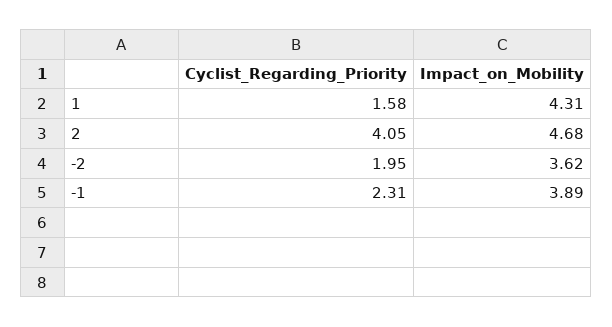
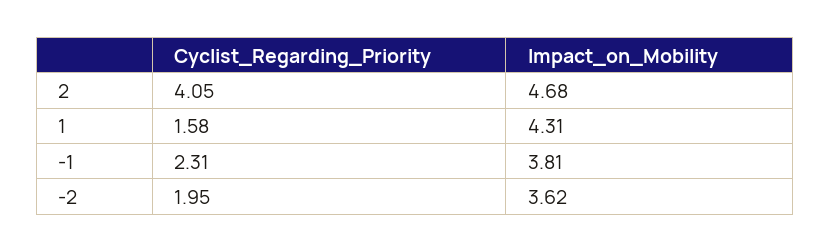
Impact_on_Mobility, -1: 3.89 -> 3.81

